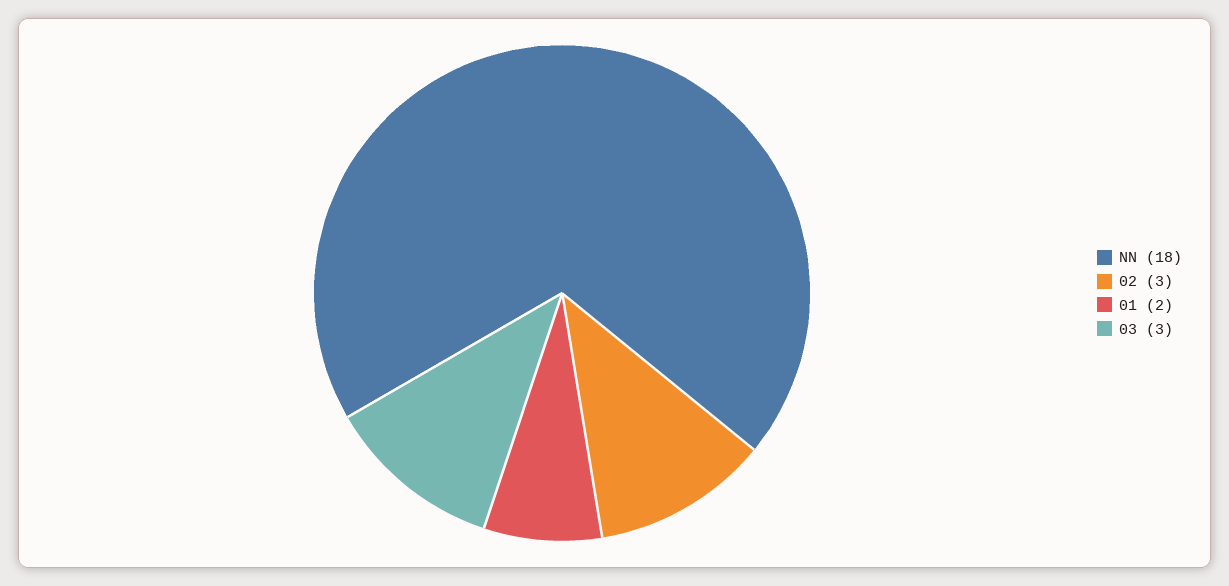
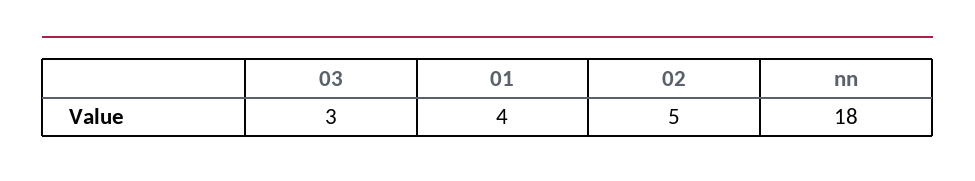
02: 3 -> 5
01: 2 -> 4

